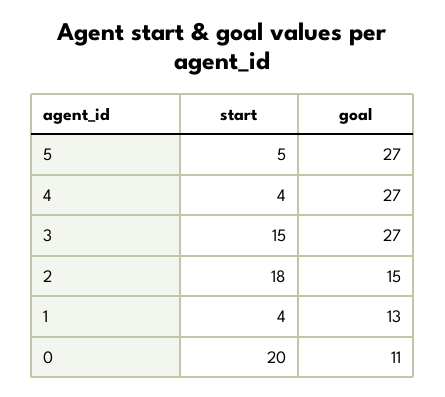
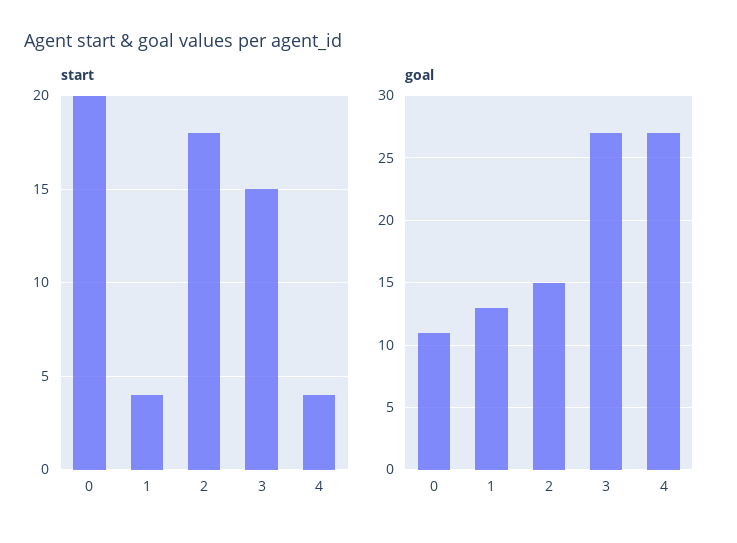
start, 5: 5 -> none
goal, 5: 27 -> none

